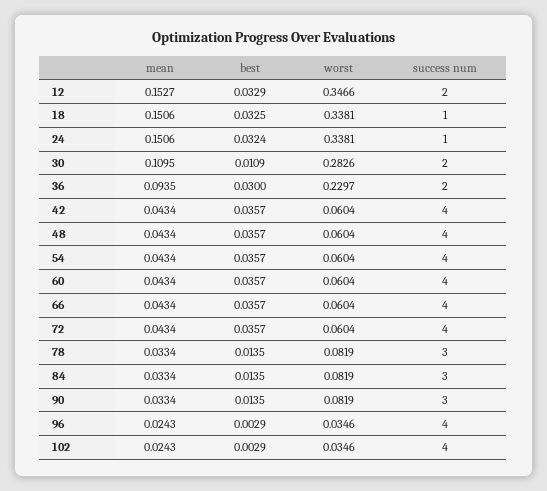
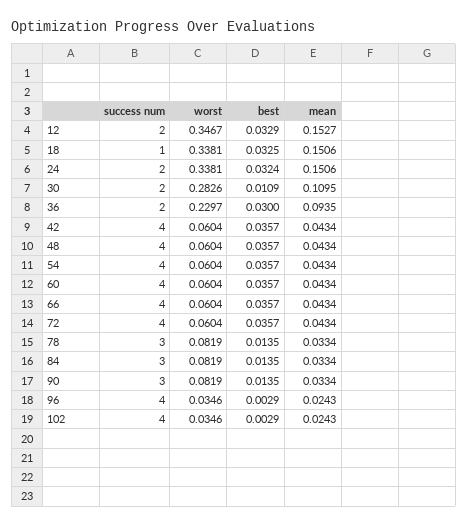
worst, 12: 0.3466 -> 0.3467
success num, 24: 1 -> 2

